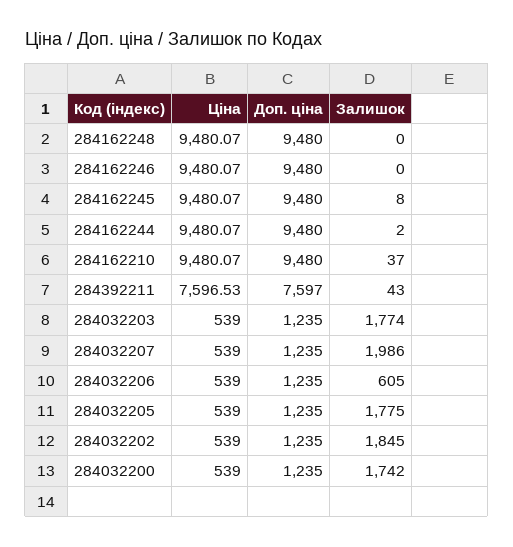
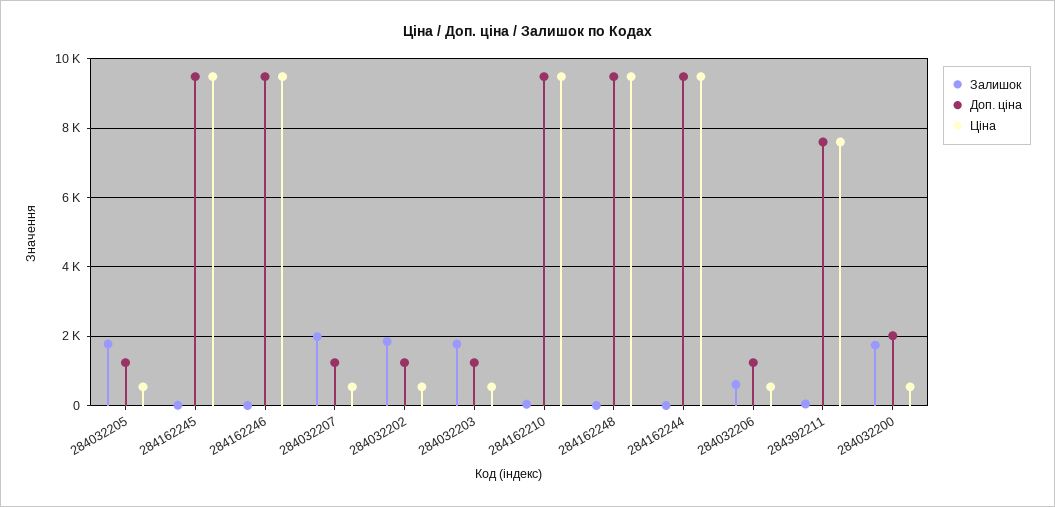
Доп. ціна, 284032200: 1235 -> 2000

